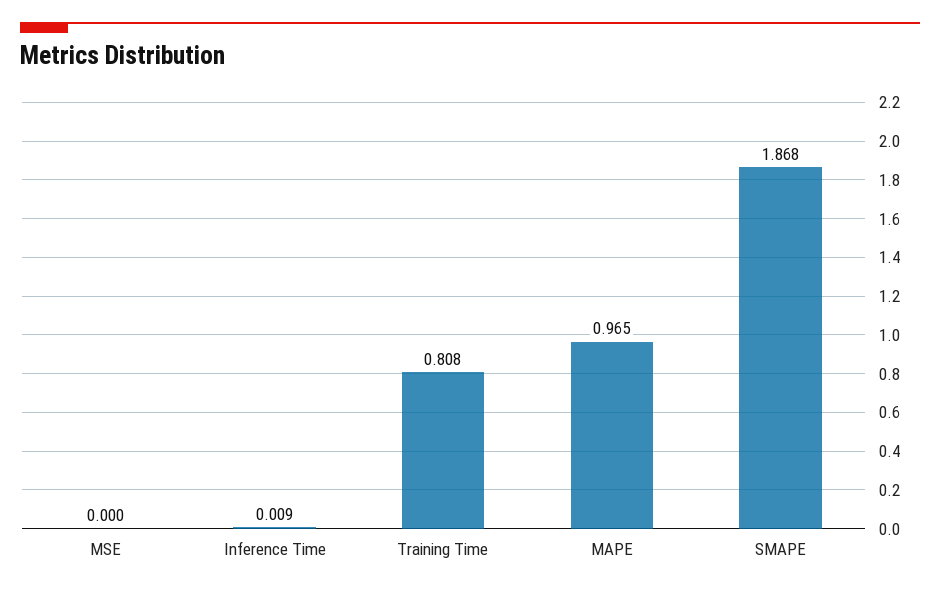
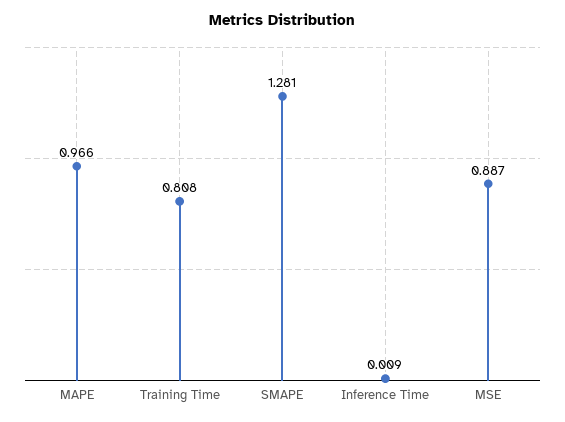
MSE: 0 -> 0.887
MAPE: 0.965 -> 0.966
SMAPE: 1.868 -> 1.281

